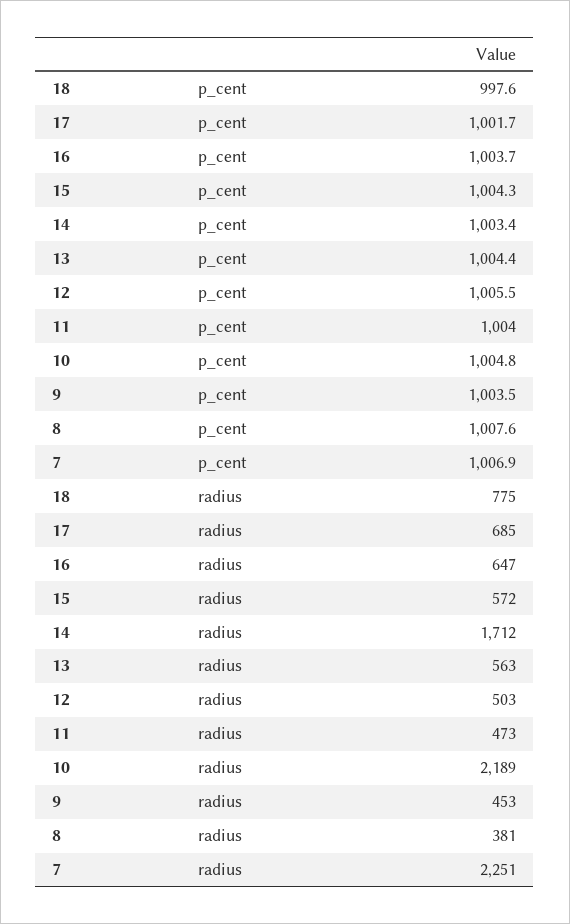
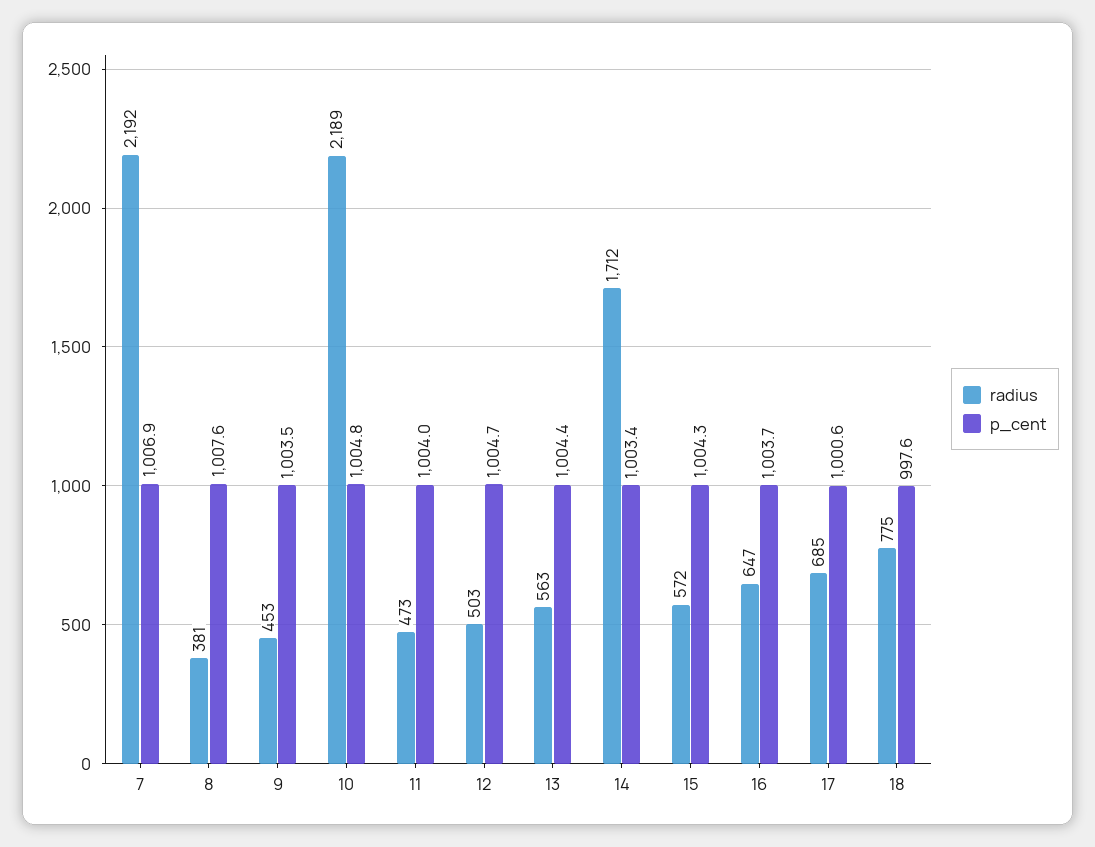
p_cent, 17: 1001.7 -> 1000.6
p_cent, 12: 1005.5 -> 1004.7
radius, 7: 2251 -> 2192

